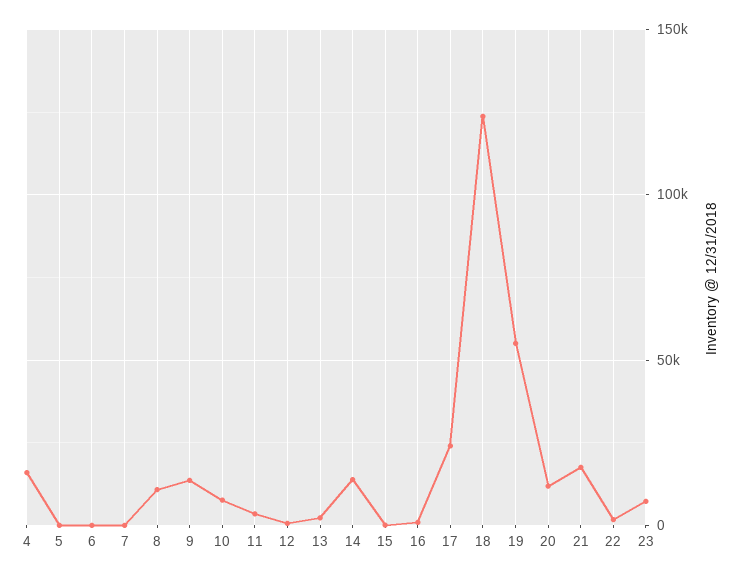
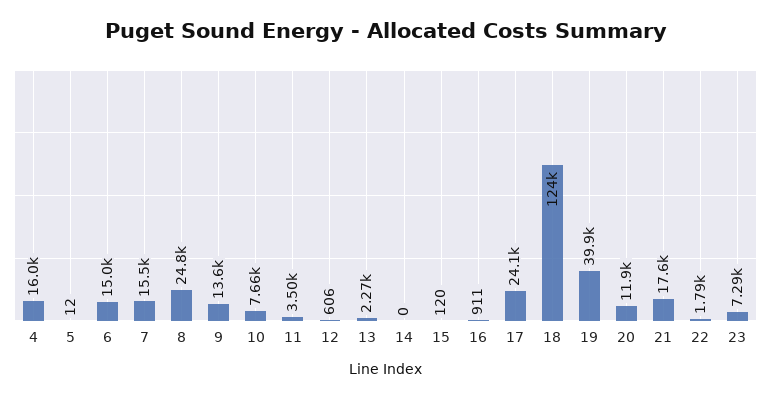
6: 0 -> 15000
7: 0 -> 15500
8: 10000 -> 24800
14: 15000 -> 0
19: 55000 -> 39900

